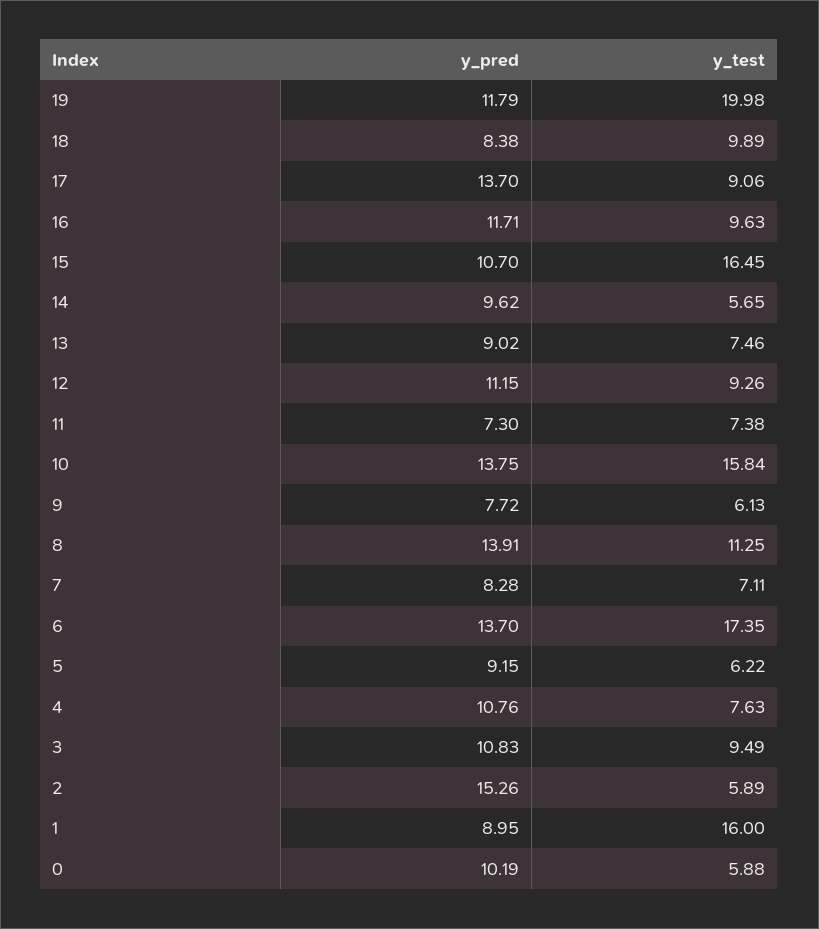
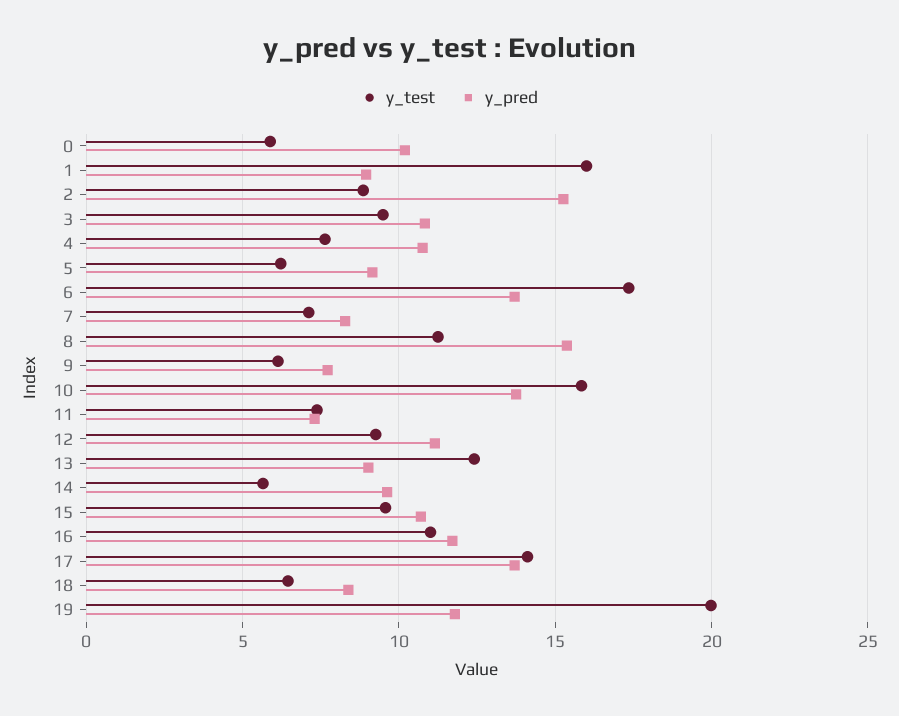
y_test, 18: 9.89 -> 6.5
y_test, 17: 9.06 -> 14
y_test, 16: 9.63 -> 11
y_test, 15: 16.45 -> 9.5
y_test, 13: 7.46 -> 12.5
y_pred, 8: 13.91 -> 15.5
y_test, 2: 5.89 -> 9

